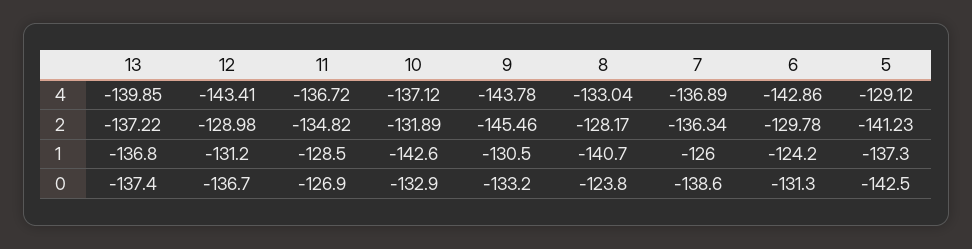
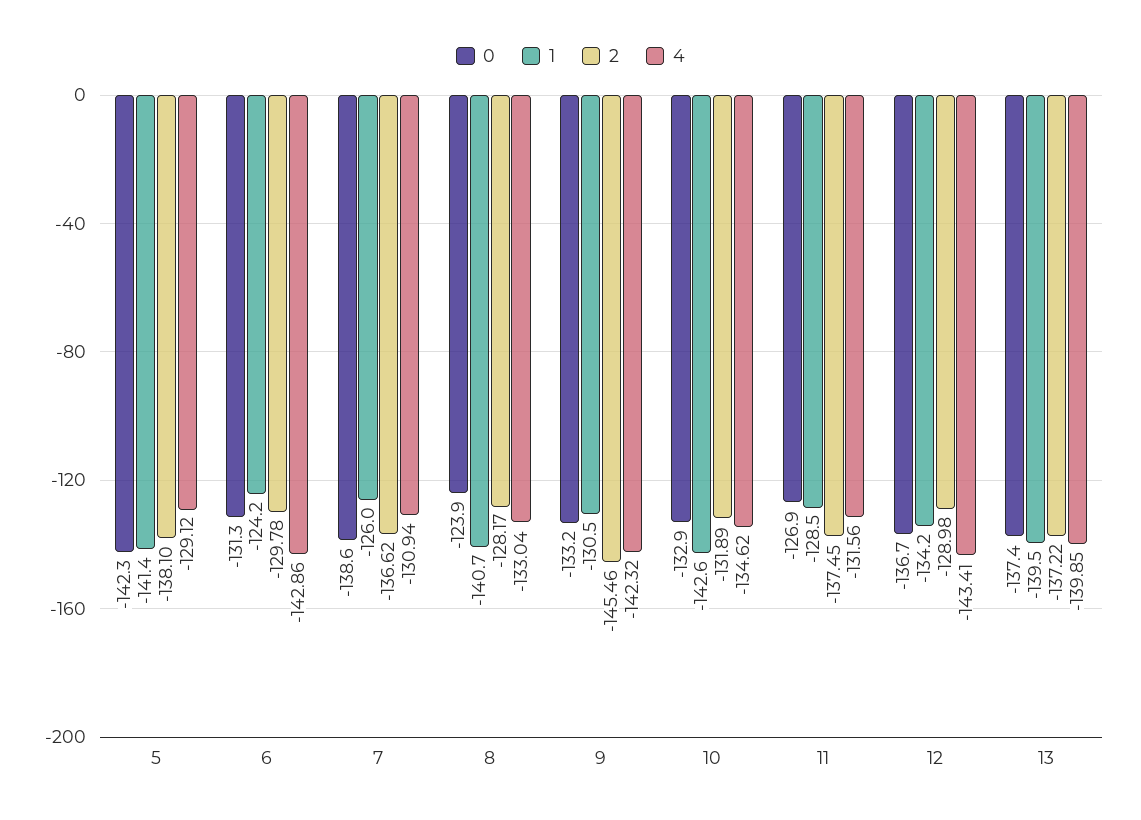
4, 11: -136.72 -> -131.56
4, 10: -137.12 -> -134.62
4, 9: -143.78 -> -142.32
4, 7: -136.89 -> -130.94
2, 11: -134.82 -> -137.45
2, 7: -136.34 -> -136.62
2, 5: -141.23 -> -138.1
1, 13: -136.8 -> -139.5
1, 12: -131.2 -> -134.2
1, 5: -137.3 -> -141.4
0, 8: -123.8 -> -123.9
0, 5: -142.5 -> -142.3

